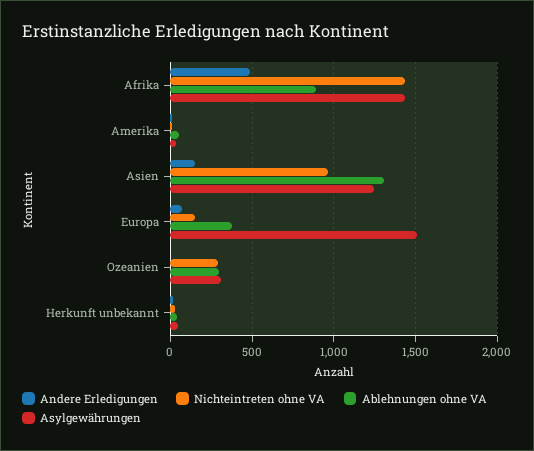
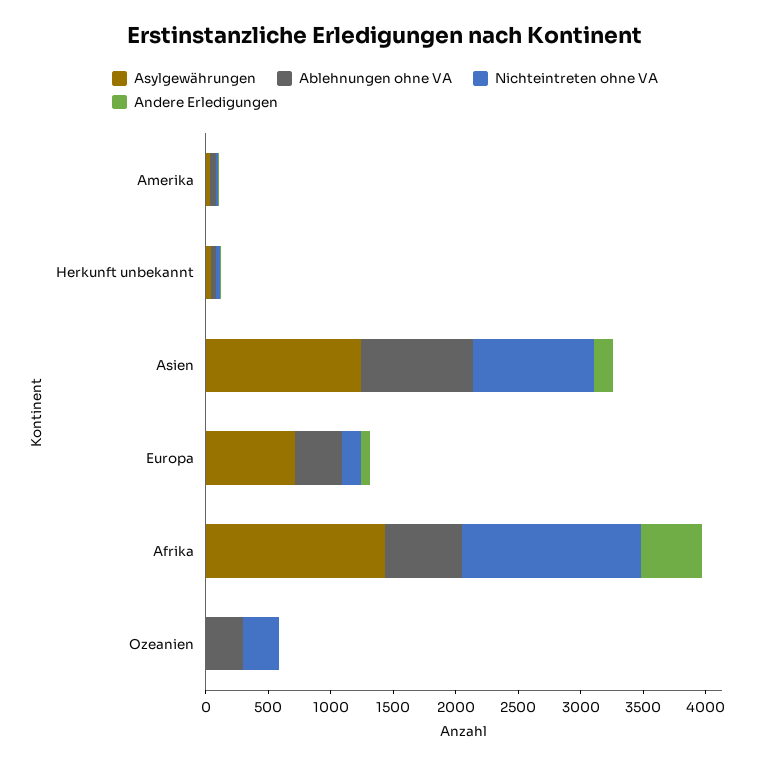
Ablehnungen ohne VA, Afrika: 900 -> 600
Ablehnungen ohne VA, Asien: 1300 -> 900
Asylgewährungen, Europa: 1500 -> 700
Asylgewährungen, Ozeanien: 300 -> 0

